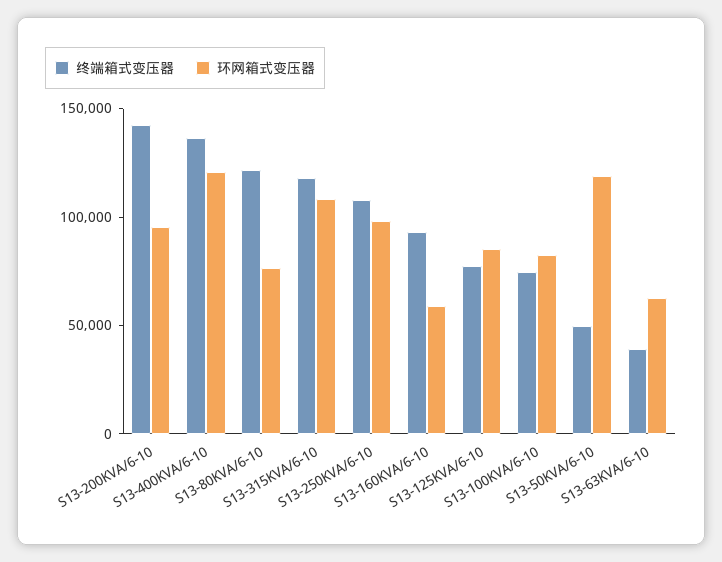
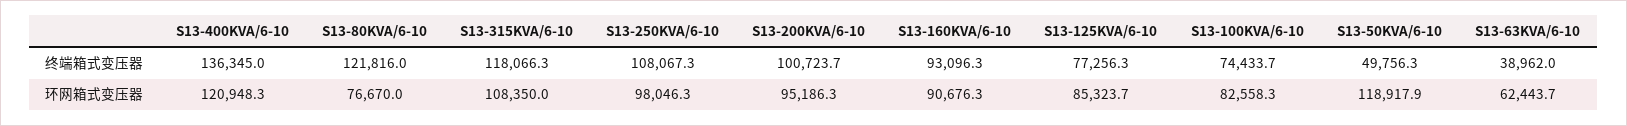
终端箱式变压器, S13-200KVA/6-10: 140000 -> 100723.7
环网箱式变压器, S13-160KVA/6-10: 60000 -> 90676.3

